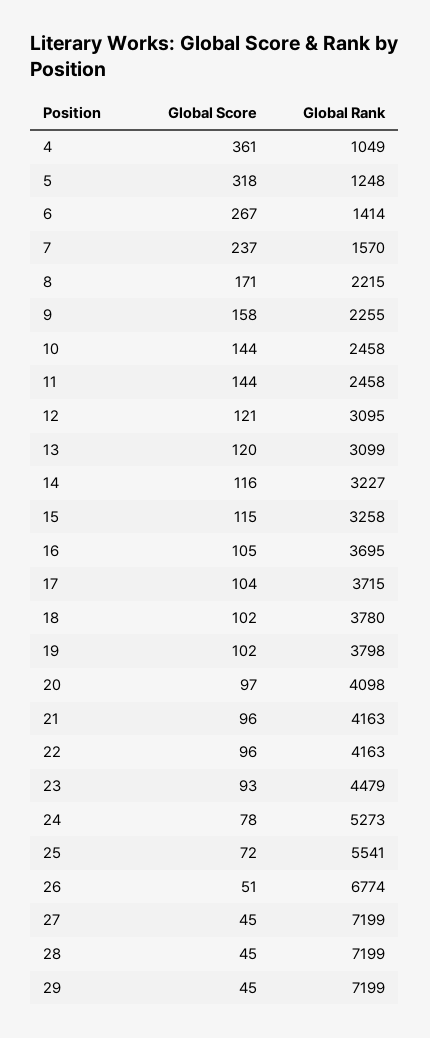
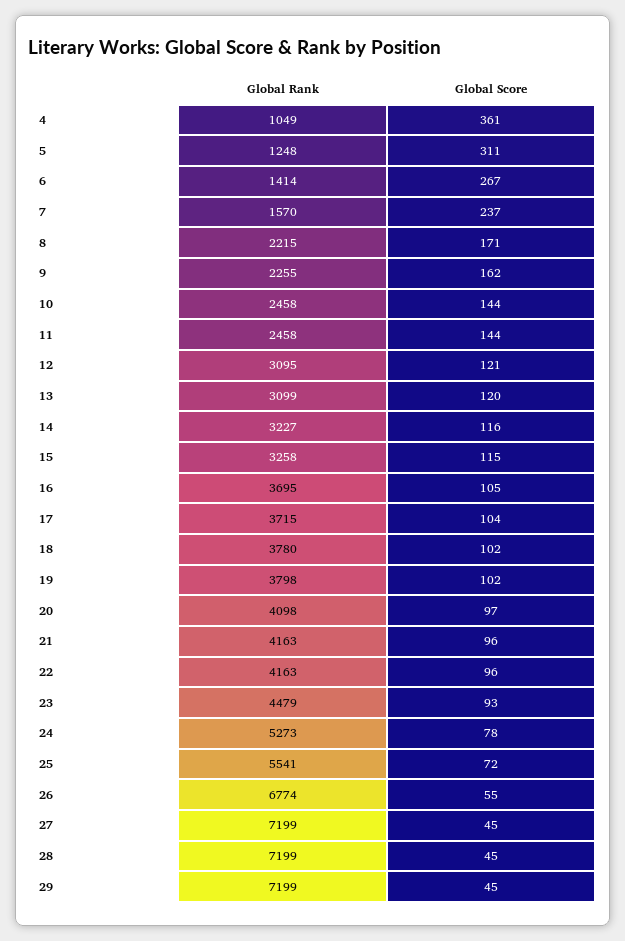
Global Score, 5: 318 -> 311
Global Score, 9: 158 -> 162
Global Score, 26: 51 -> 55

